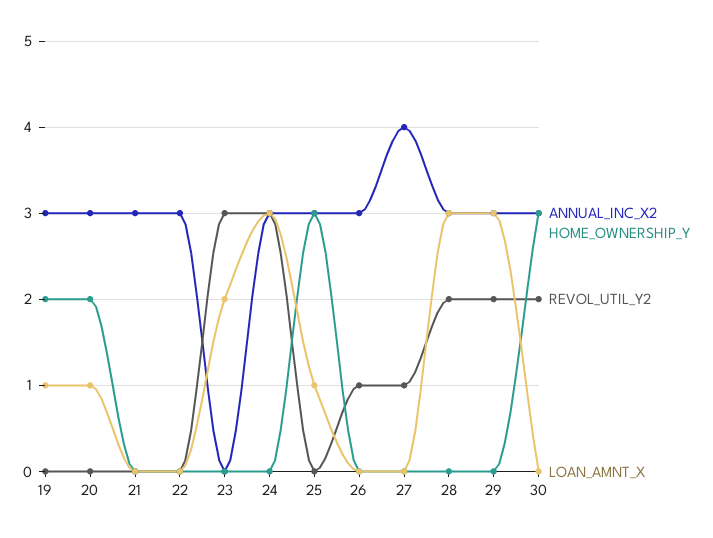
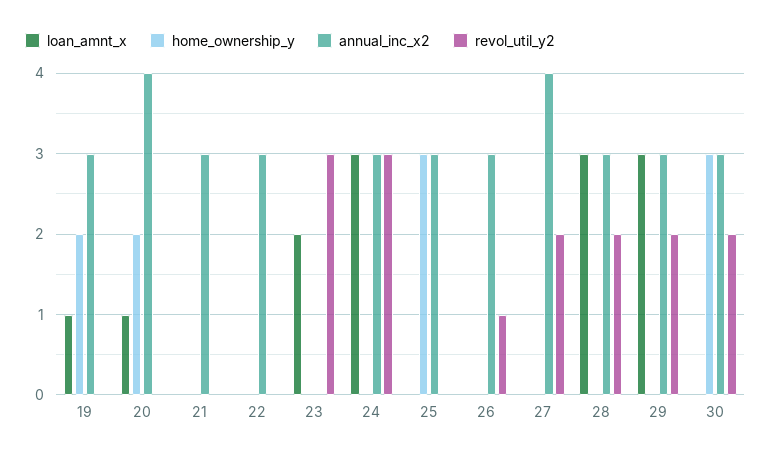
ANNUAL_INC_X2, 20: 3 -> 4
LOAN_AMNT_X, 25: 1 -> 0
REVOL_UTIL_Y2, 27: 1 -> 2

